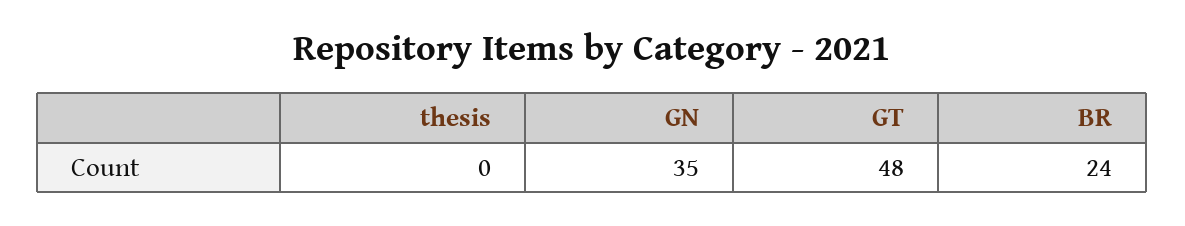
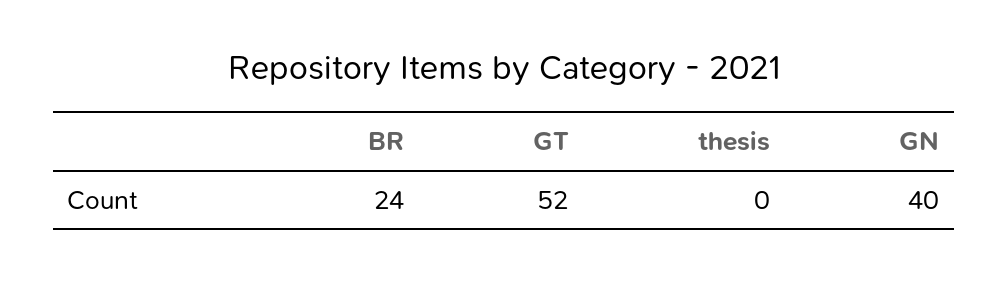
GN: 35 -> 40
GT: 48 -> 52

